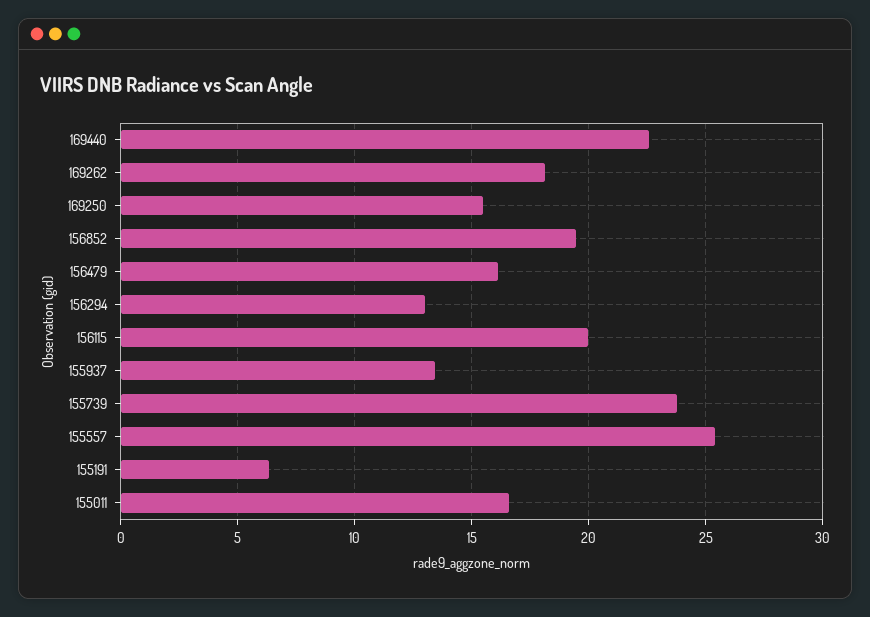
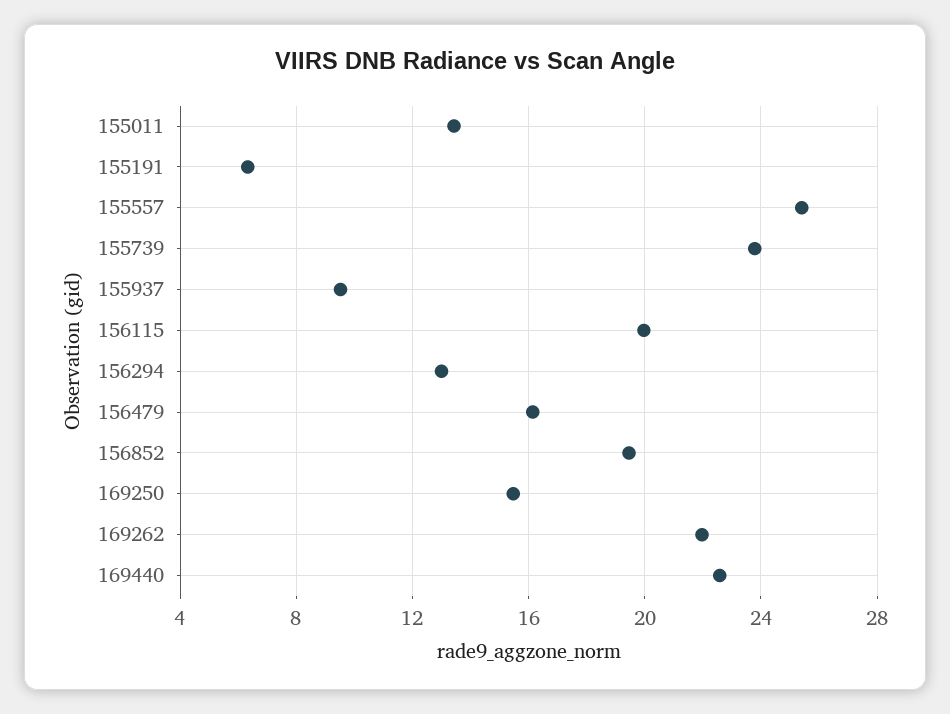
169262: 18 -> 22
155937: 13.5 -> 9.5
155011: 16.5 -> 13.5

